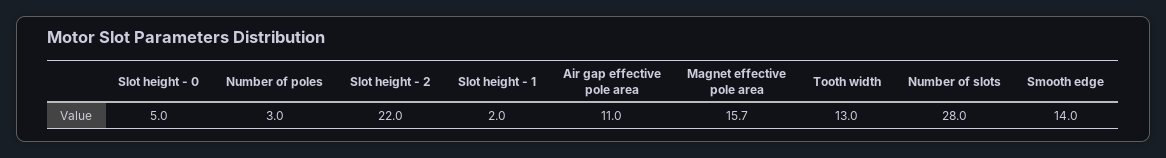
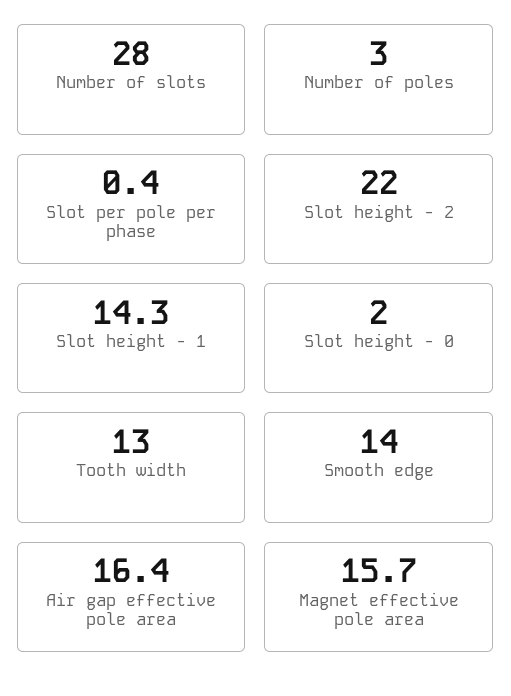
Slot height - 0: 5 -> 2
Slot height - 1: 2 -> 14.3
Air gap effective pole area: 11 -> 16.4
Slot per pole per phase: none -> 0.4

